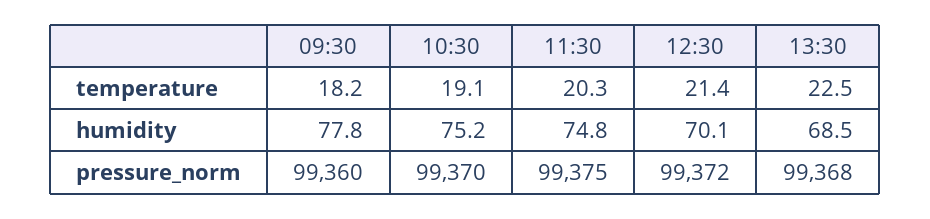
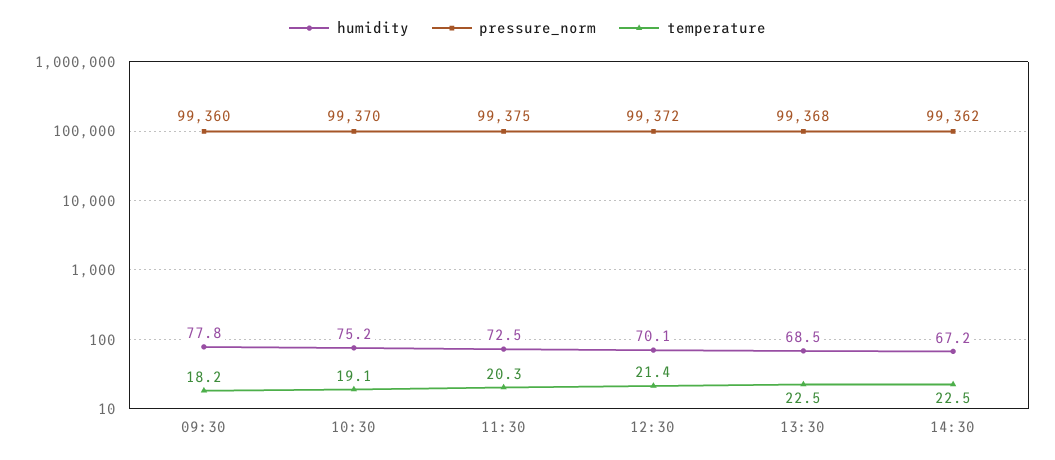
humidity, 11:30: 74.8 -> 72.5
humidity, 14:30: none -> 67.2
pressure_norm, 14:30: none -> 99362
temperature, 14:30: none -> 22.5

